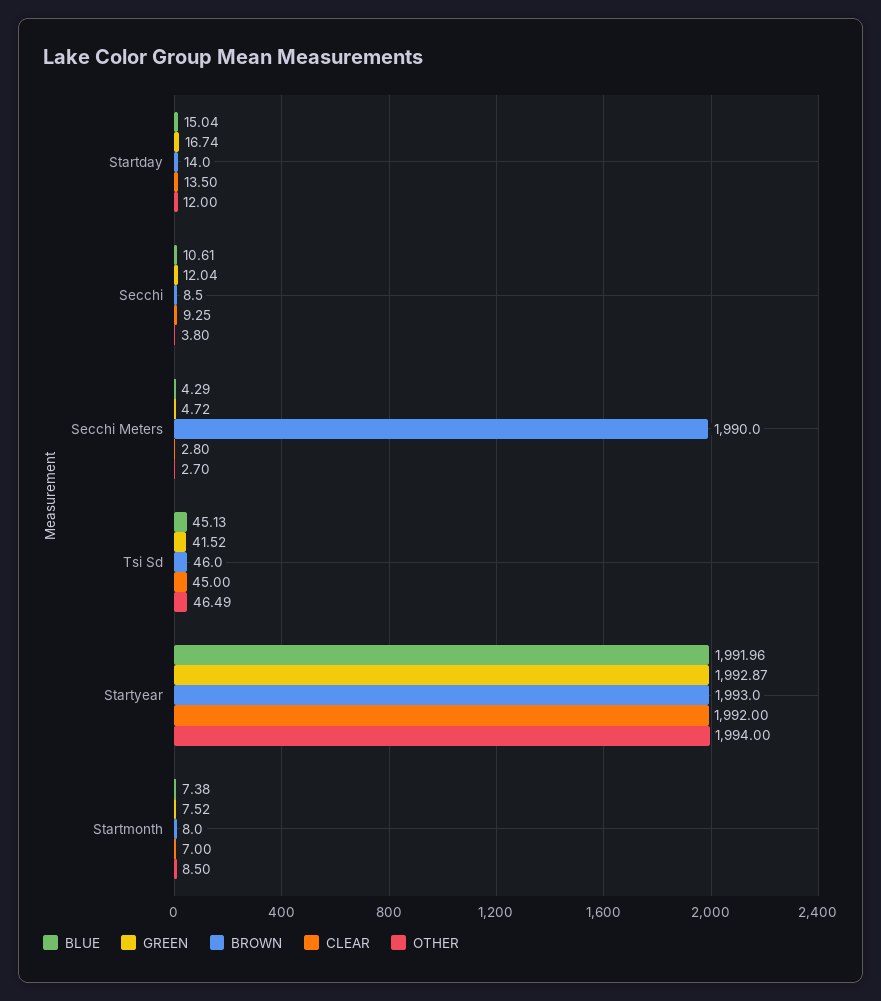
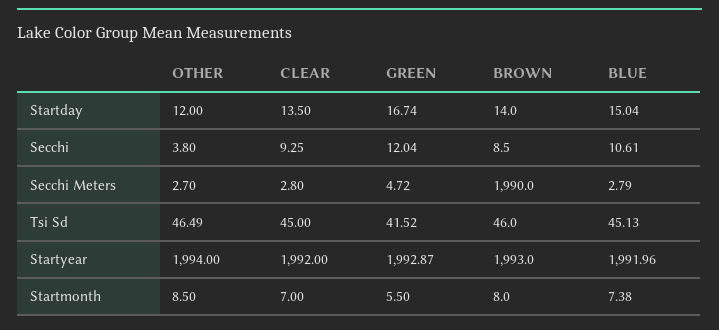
BLUE, Secchi Meters: 4.29 -> 2.79
GREEN, Startmonth: 7.52 -> 5.5

